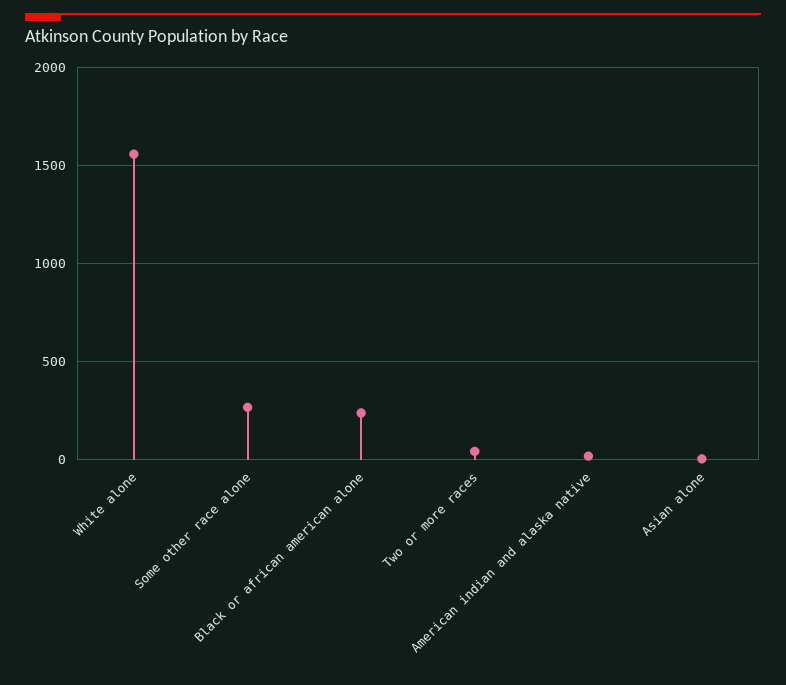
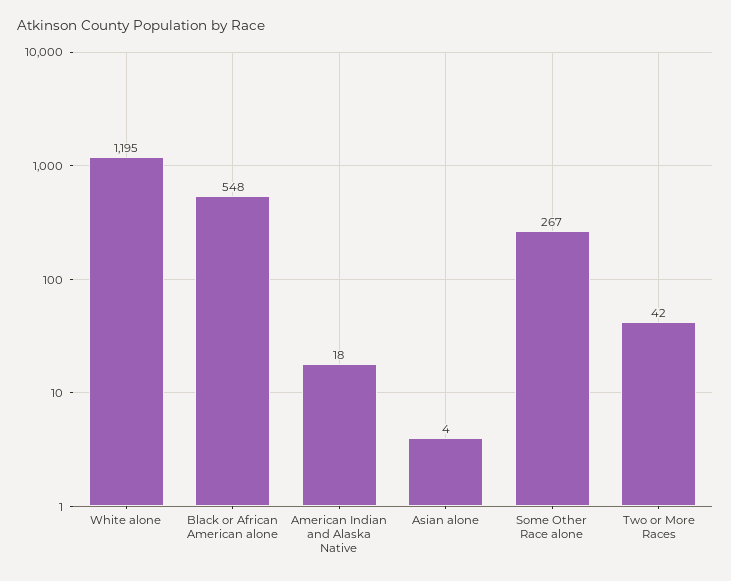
White alone: 1550 -> 1195
Black or african american alone: 250 -> 548

